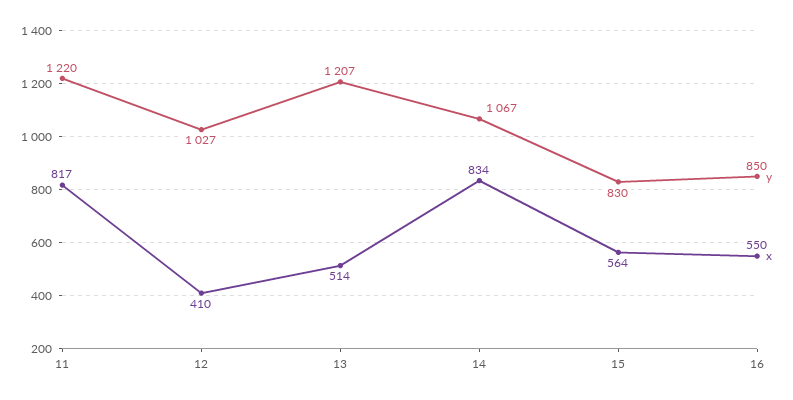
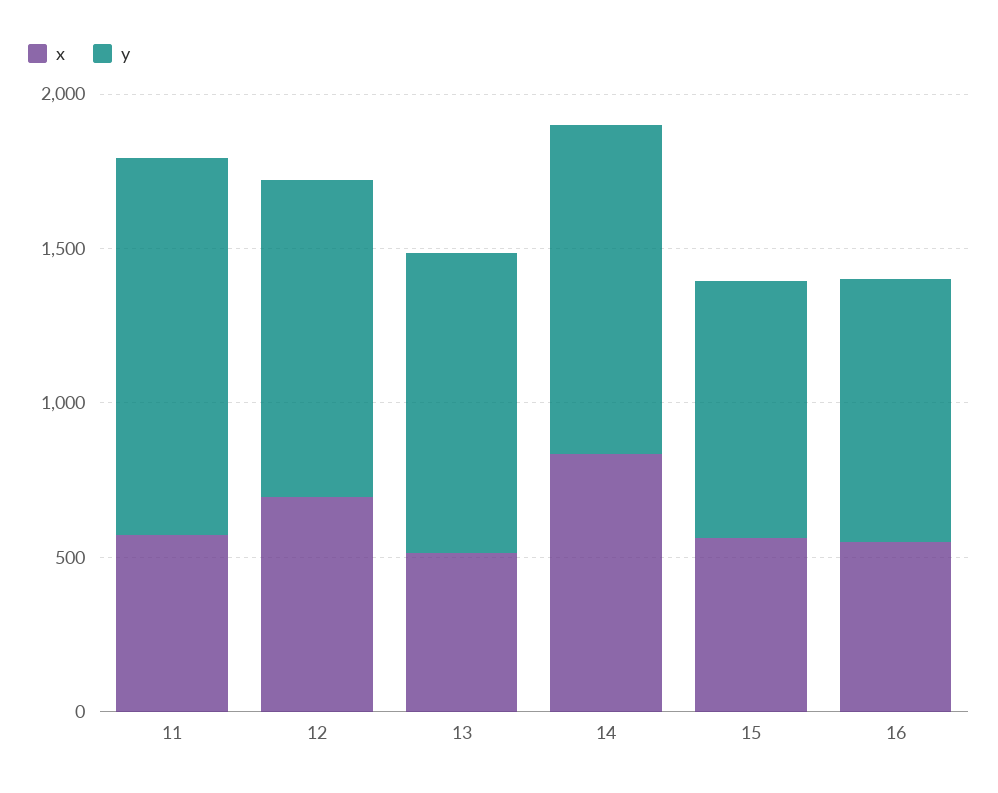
x, 11: 817 -> 600
x, 12: 410 -> 700
y, 13: 1207 -> 1000

